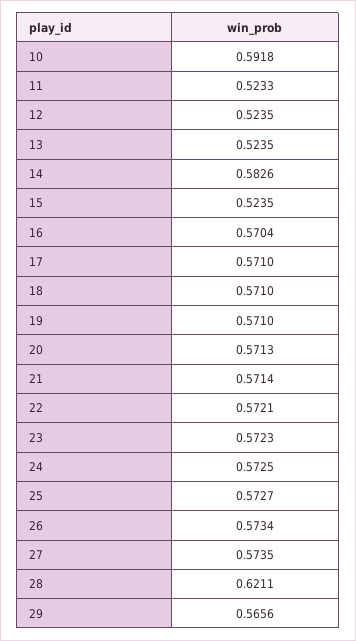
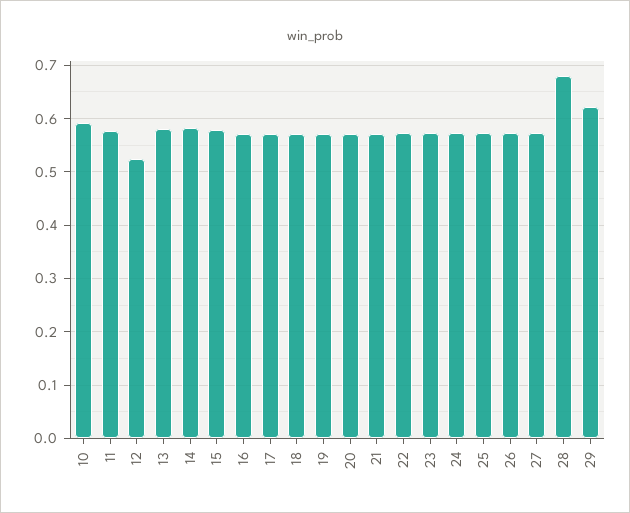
11: 0.5233 -> 0.58
13: 0.5235 -> 0.58
15: 0.5235 -> 0.58
28: 0.6211 -> 0.68
29: 0.5656 -> 0.62

